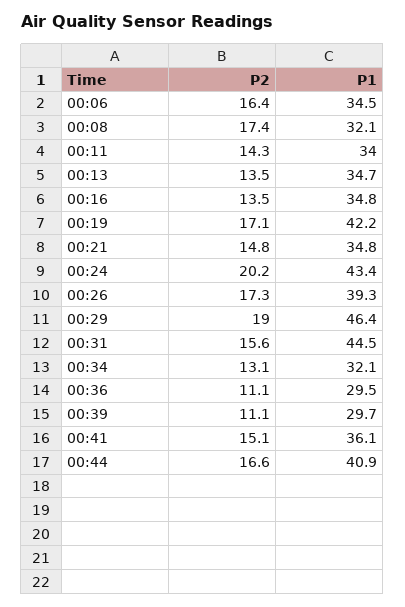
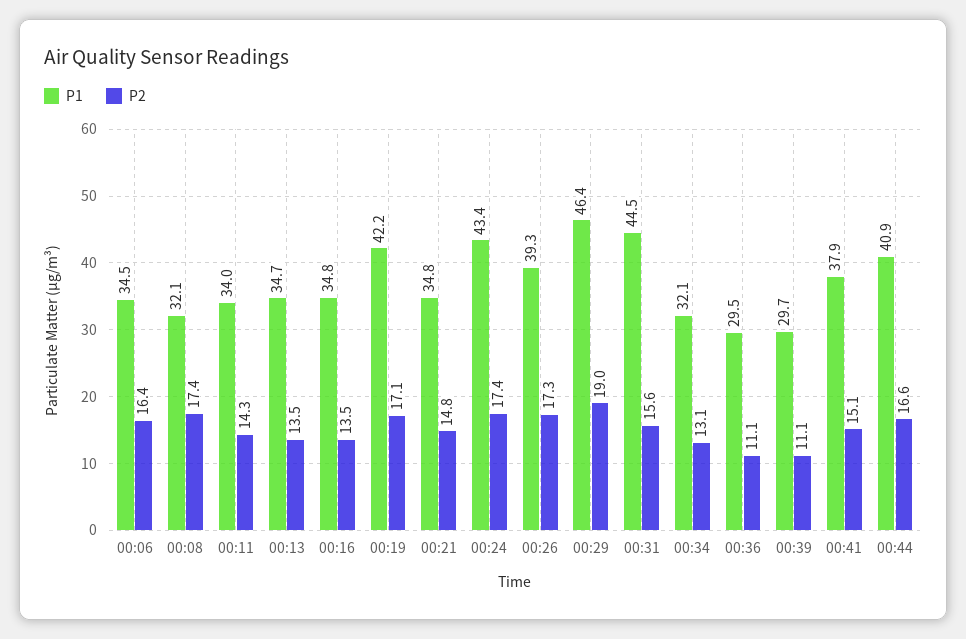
P2, 00:24: 20.2 -> 17.4
P1, 00:41: 36.1 -> 37.9

